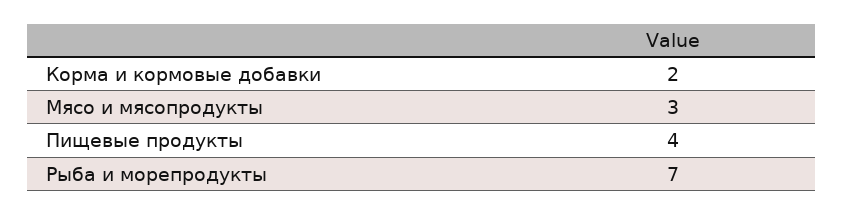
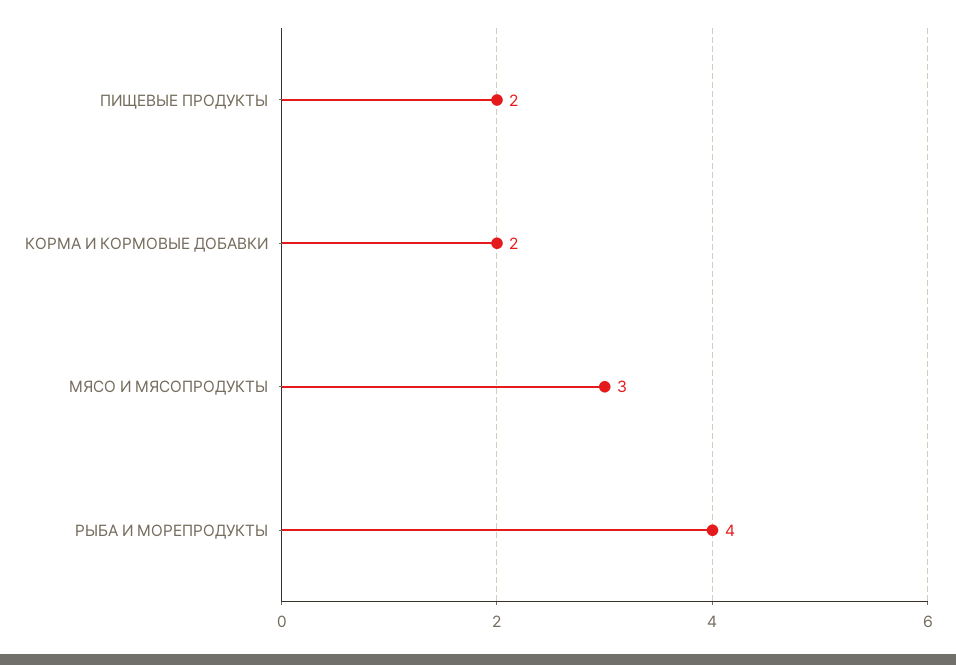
Пищевые продукты: 4 -> 2
Рыба и морепродукты: 7 -> 4

